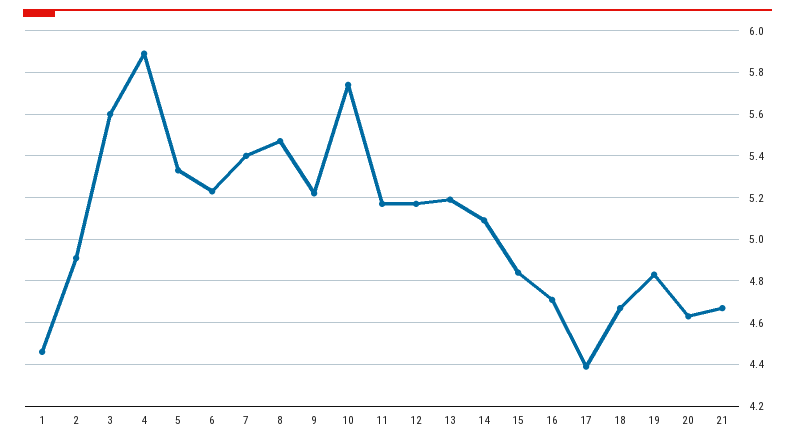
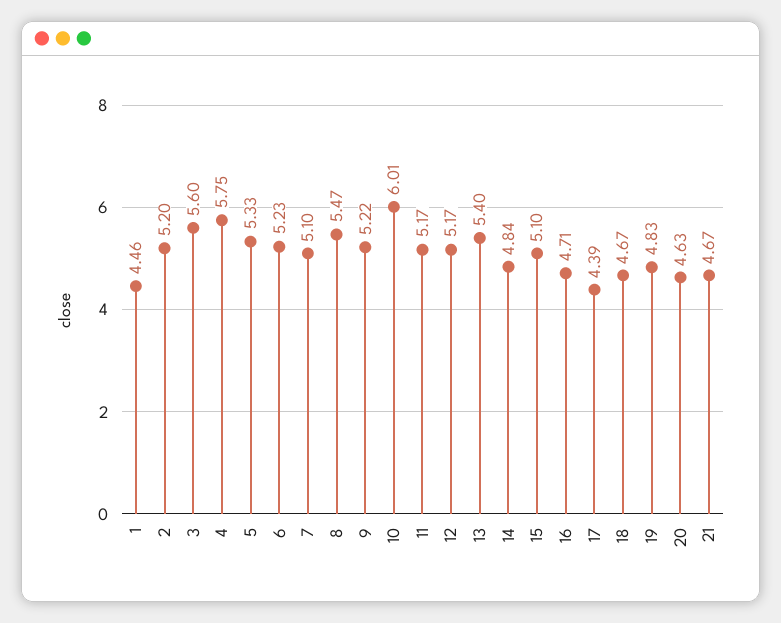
2: 4.9 -> 5.2
4: 5.9 -> 5.75
7: 5.4 -> 5.1
10: 5.75 -> 6.01
13: 5.2 -> 5.4
14: 5.1 -> 4.84
15: 4.85 -> 5.1

